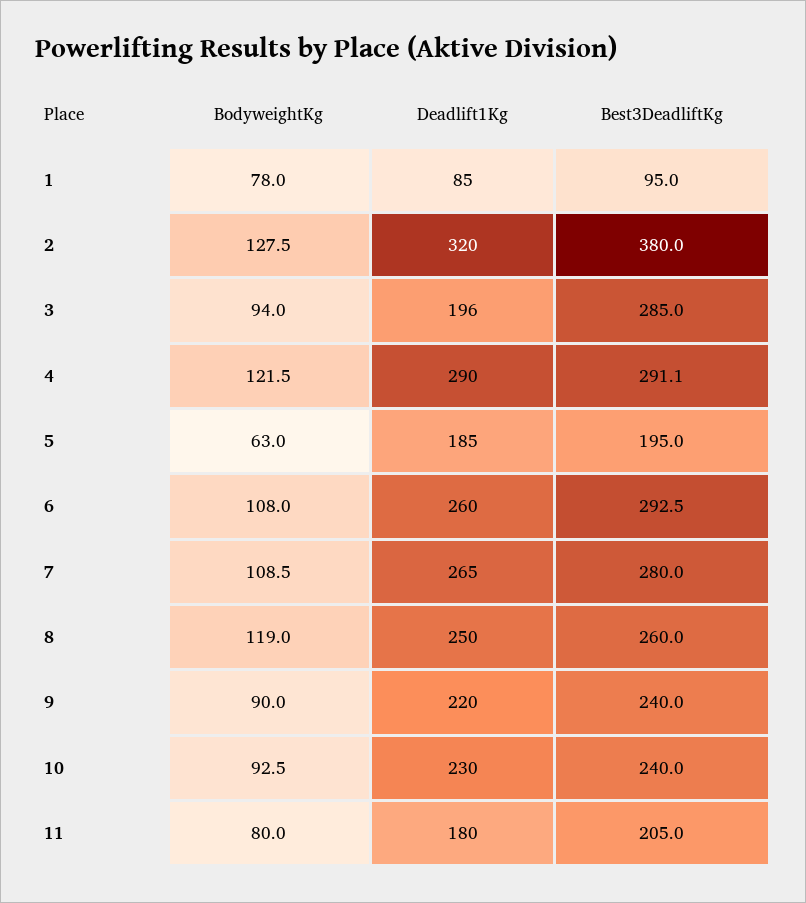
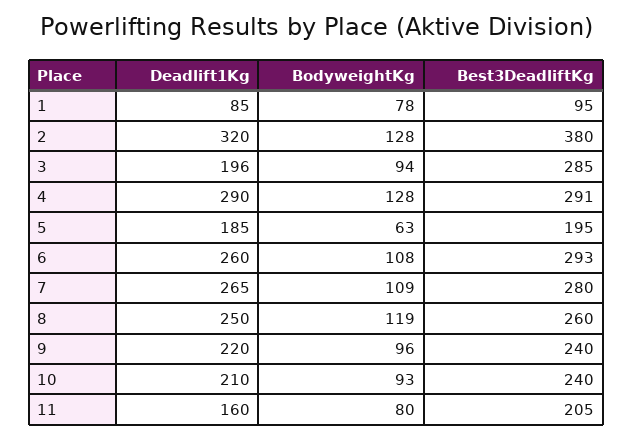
BodyweightKg, 4: 121.5 -> 128
BodyweightKg, 9: 90 -> 96
Deadlift1Kg, 10: 230 -> 210
Deadlift1Kg, 11: 180 -> 160

